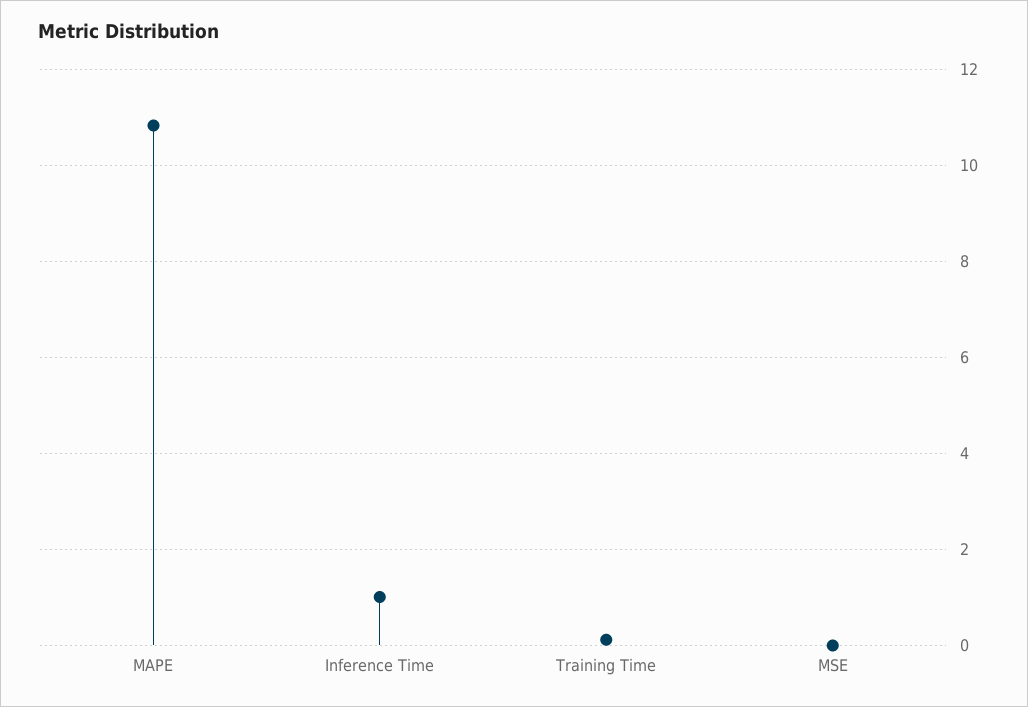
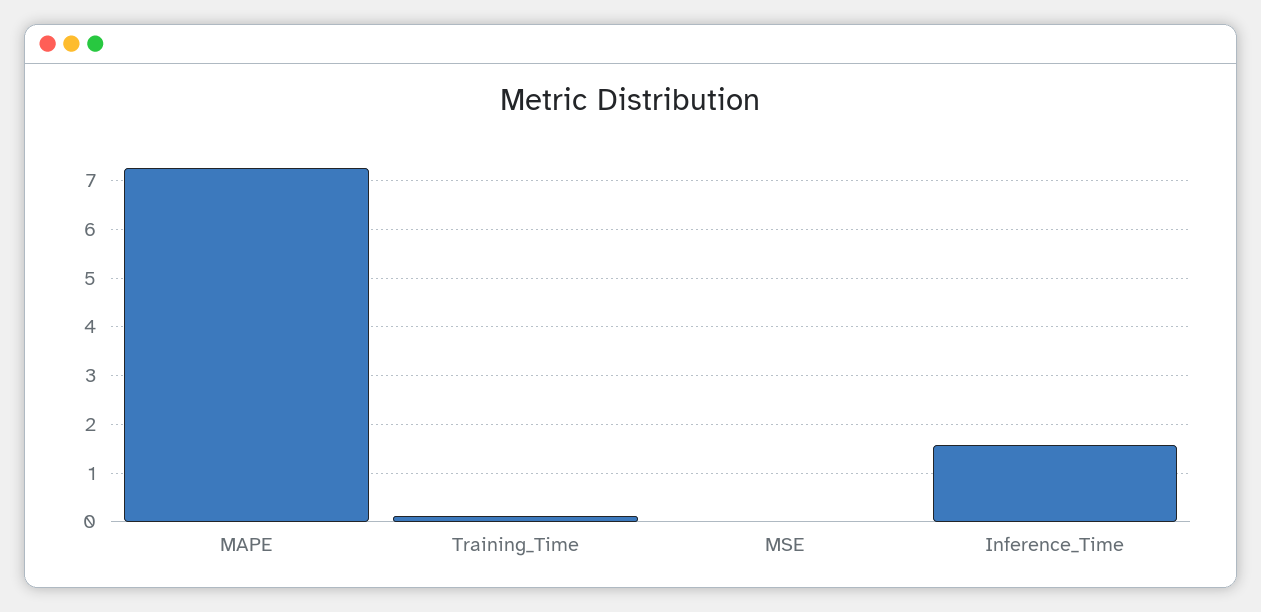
MAPE: 10.8 -> 7.2
Inference Time: 1 -> 1.6

